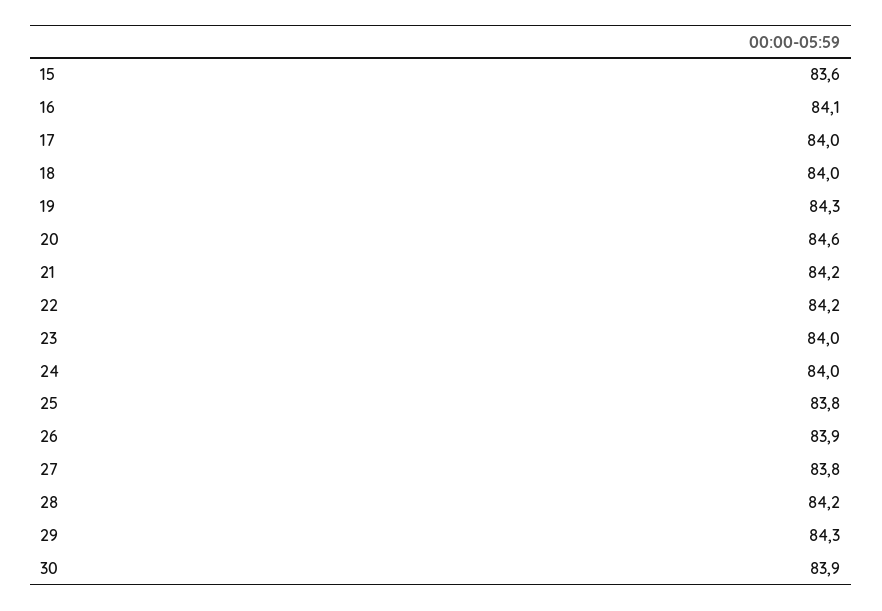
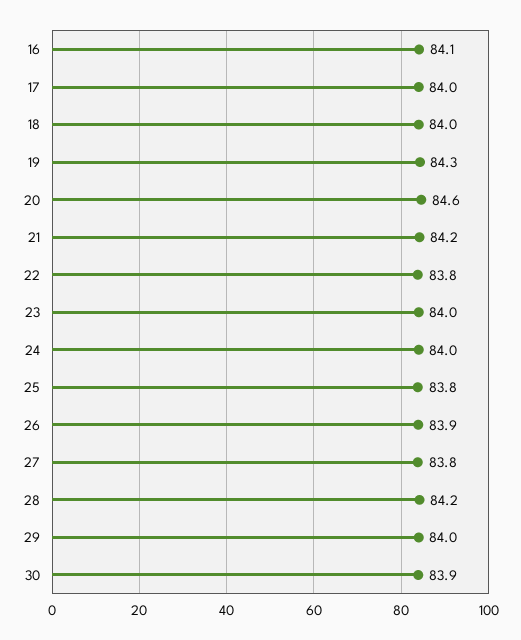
15: 83.6 -> none
22: 84.2 -> 83.8
29: 84.3 -> 84

